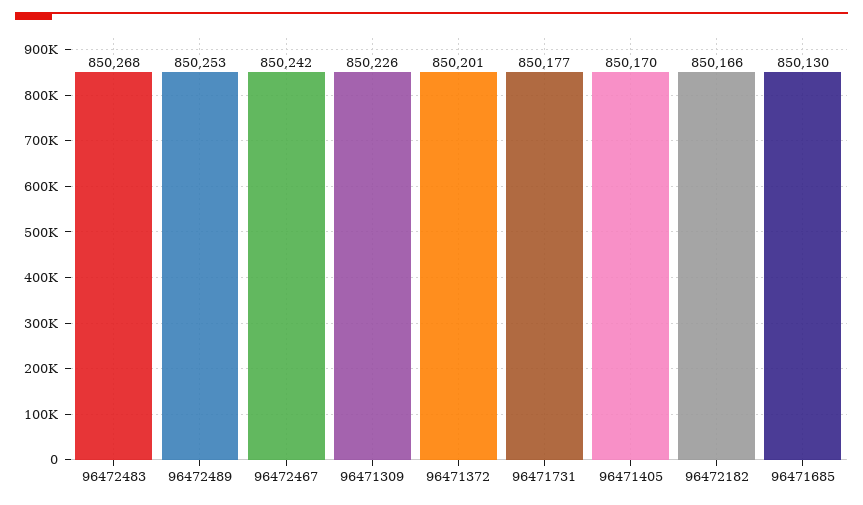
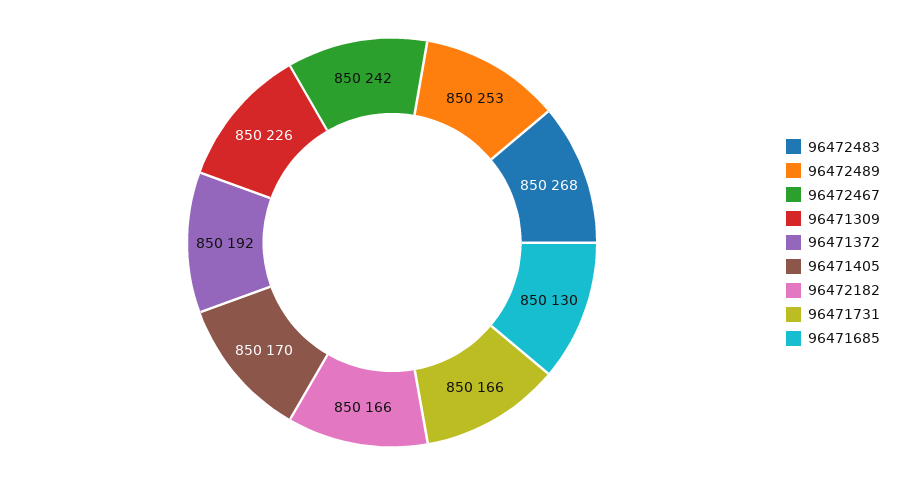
96471372: 850201 -> 850192
96471731: 850177 -> 850166

